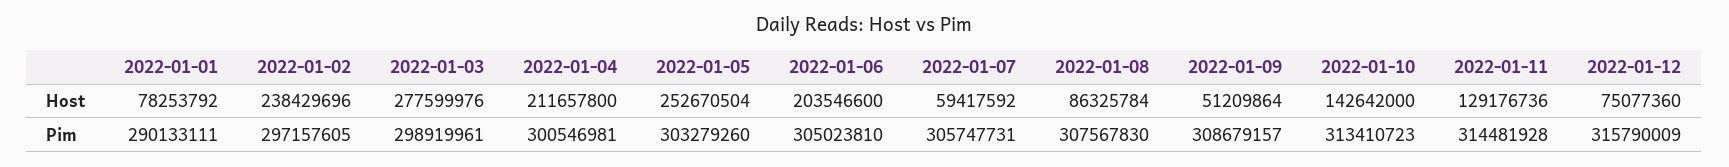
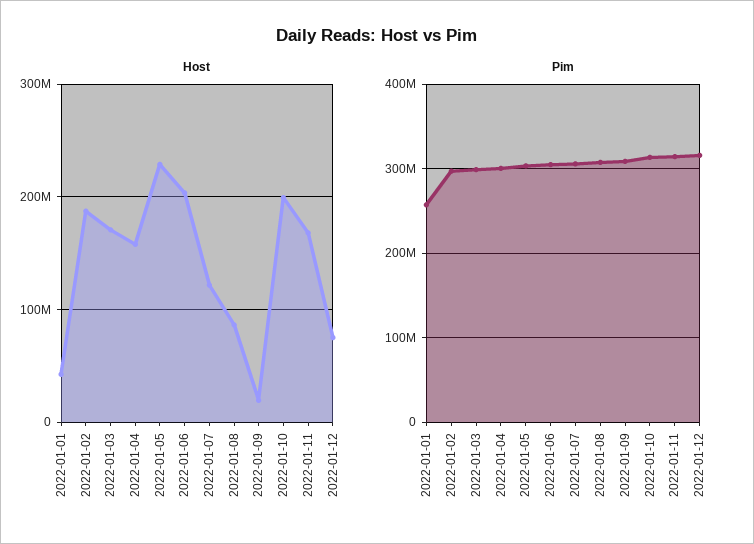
Host, 2022-01-01: 78253792 -> 40000000
Host, 2022-01-02: 238429696 -> 190000000
Host, 2022-01-03: 277599976 -> 170000000
Host, 2022-01-04: 211657800 -> 160000000
Host, 2022-01-05: 252670504 -> 230000000
Host, 2022-01-07: 59417592 -> 120000000
Host, 2022-01-09: 51209864 -> 20000000
Host, 2022-01-10: 142642000 -> 200000000
Host, 2022-01-11: 129176736 -> 170000000
Pim, 2022-01-01: 290133111 -> 260000000

